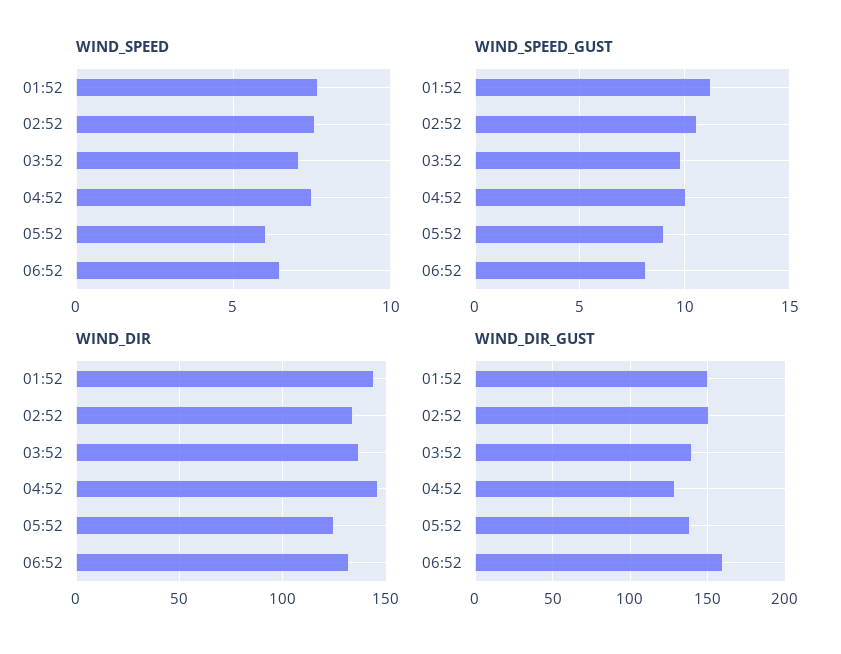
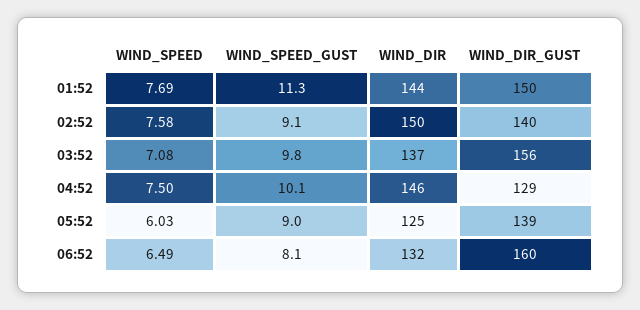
WIND_SPEED_GUST, 02:52: 10.5 -> 9.1
WIND_DIR, 02:52: 135 -> 150
WIND_DIR_GUST, 02:52: 150 -> 140
WIND_DIR_GUST, 03:52: 140 -> 156

